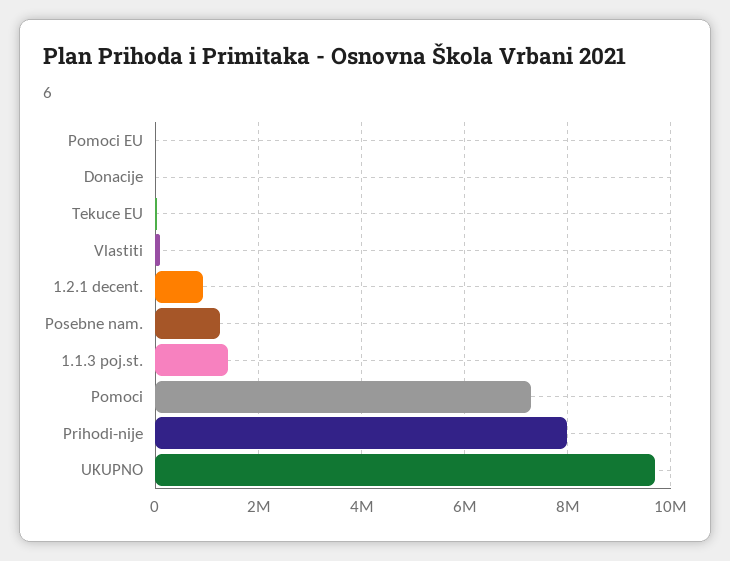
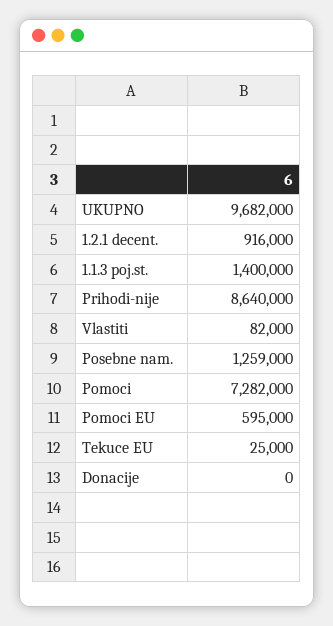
Pomoci EU: 0 -> 595000
Prihodi-nije: 8000000 -> 8640000

